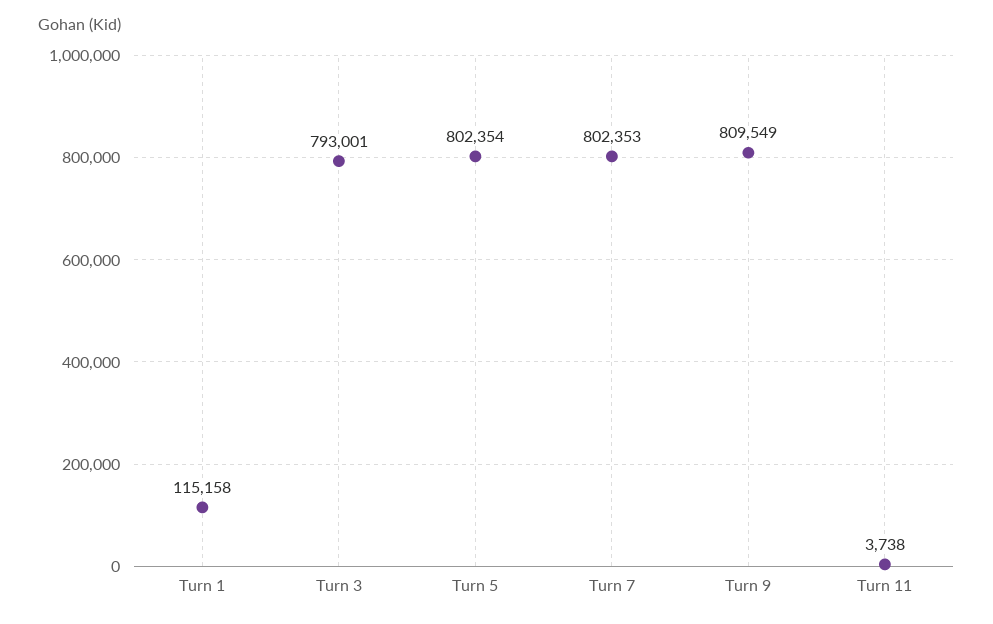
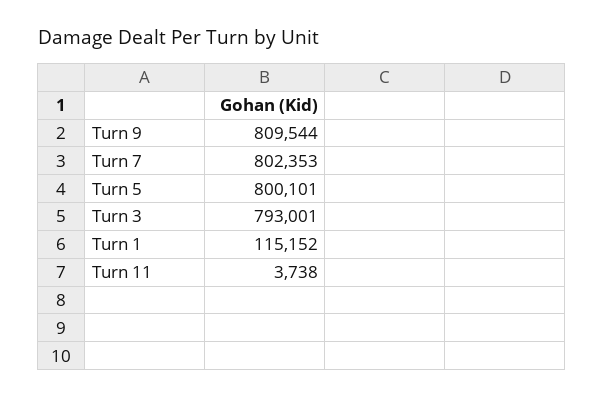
Turn 1: 115158 -> 115152
Turn 5: 802354 -> 800101
Turn 9: 809549 -> 809544

